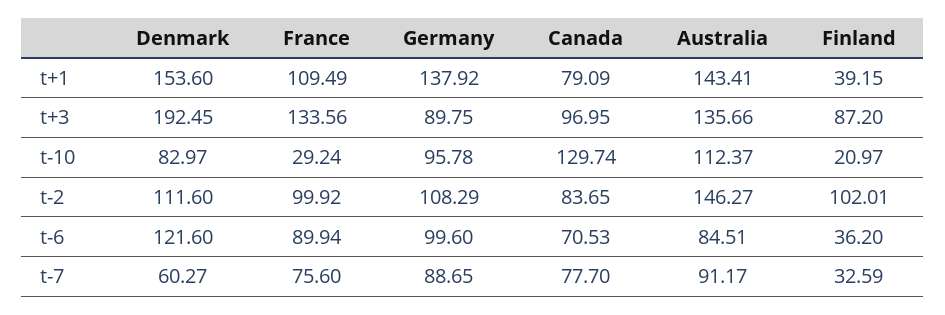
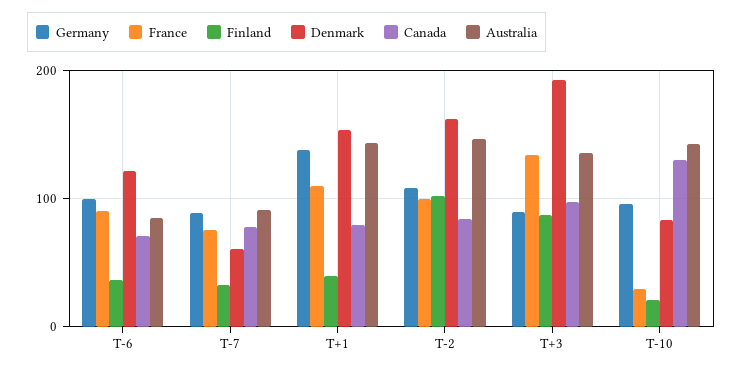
Australia, t-10: 112.37 -> 140
Denmark, t-2: 111.6 -> 160

